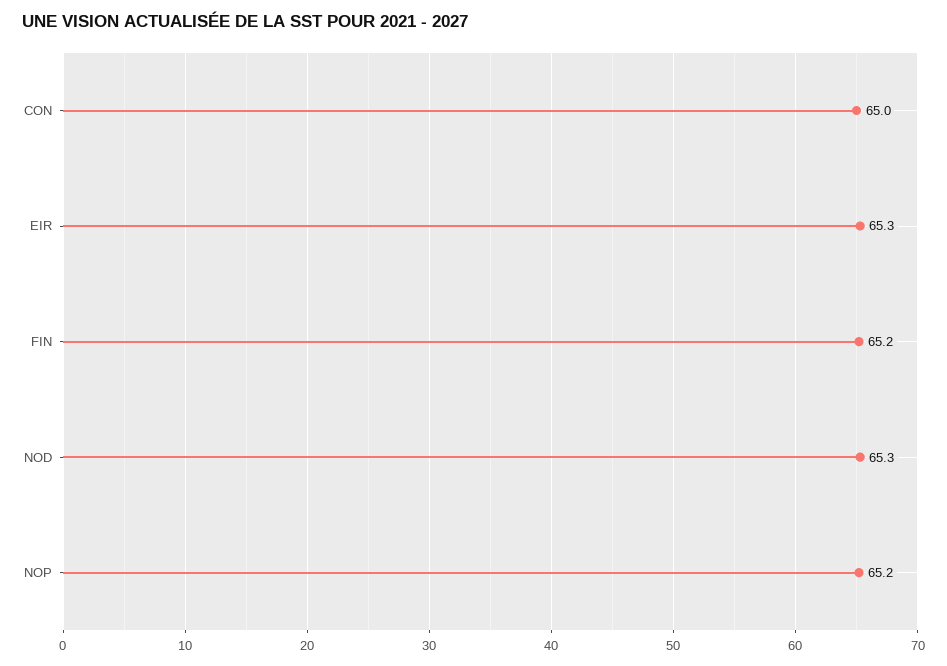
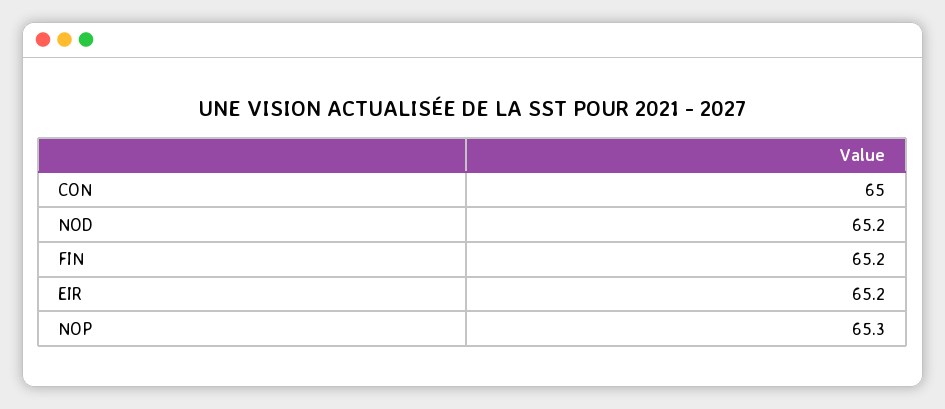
EIR: 65.3 -> 65.2
NOD: 65.3 -> 65.2
NOP: 65.2 -> 65.3

